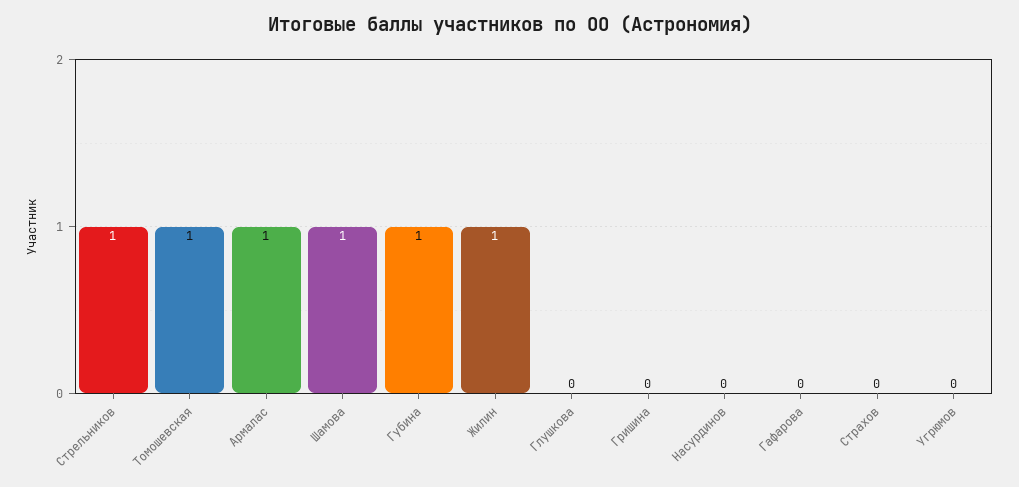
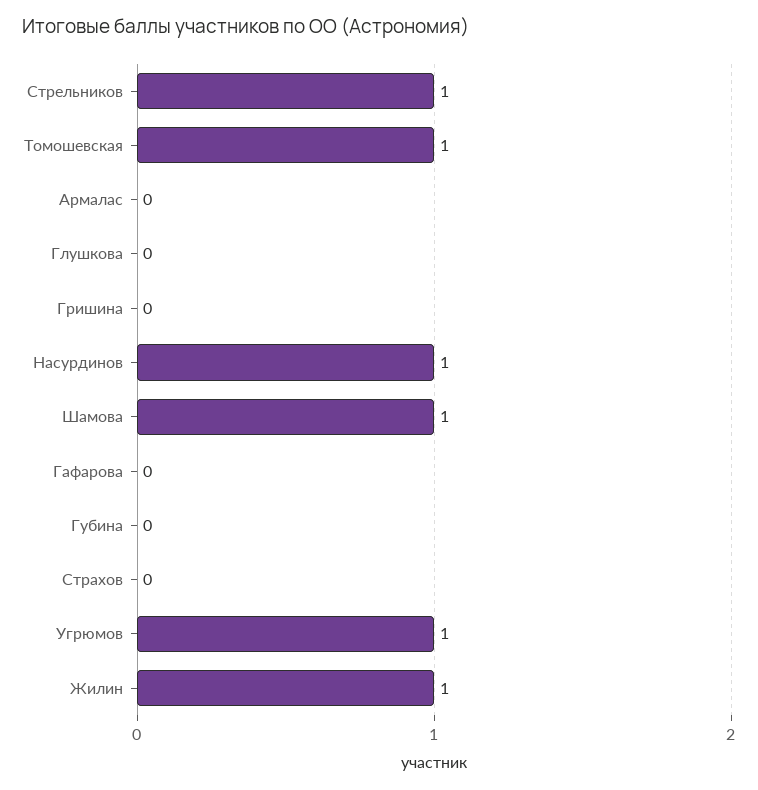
Армалас: 1 -> 0
Губина: 1 -> 0
Насурдинов: 0 -> 1
Угрюмов: 0 -> 1

